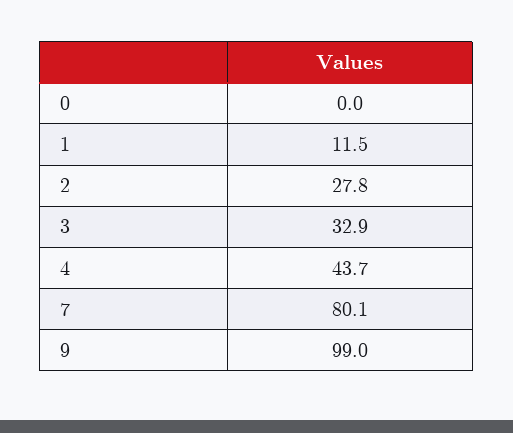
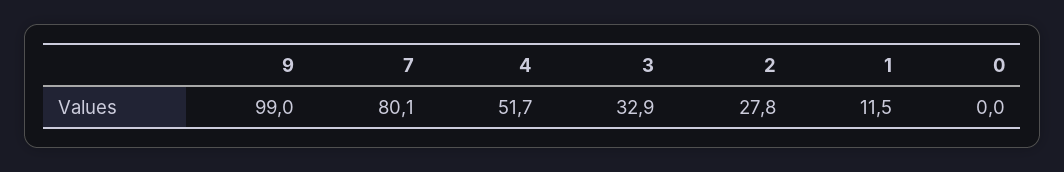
4: 43.7 -> 51.7

